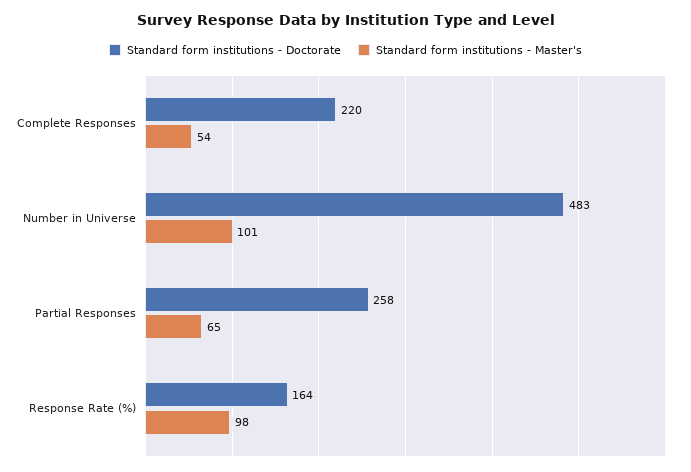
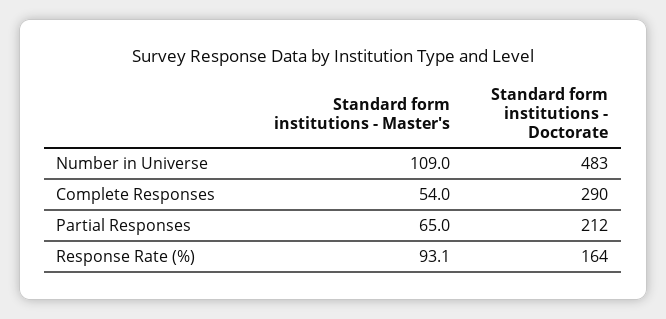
Standard form institutions - Doctorate, Complete Responses: 220 -> 290
Standard form institutions - Master's, Number in Universe: 101 -> 109
Standard form institutions - Doctorate, Partial Responses: 258 -> 212
Standard form institutions - Master's, Response Rate (%): 98 -> 93.1

